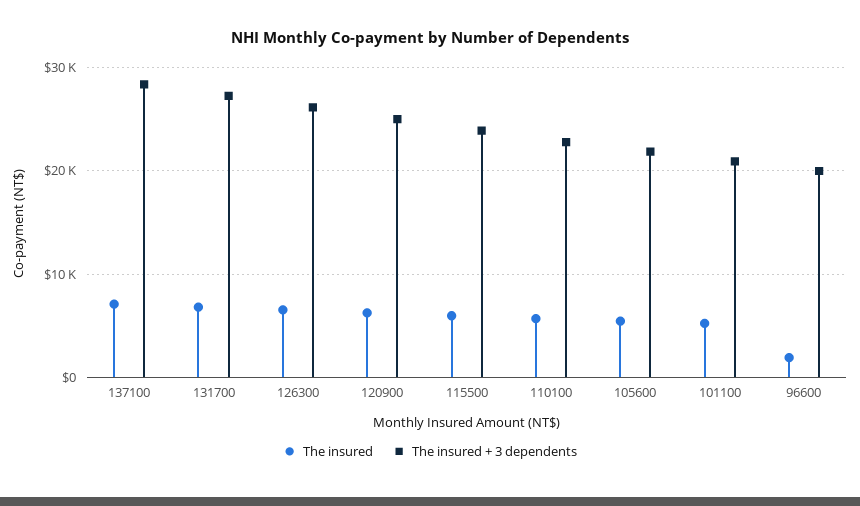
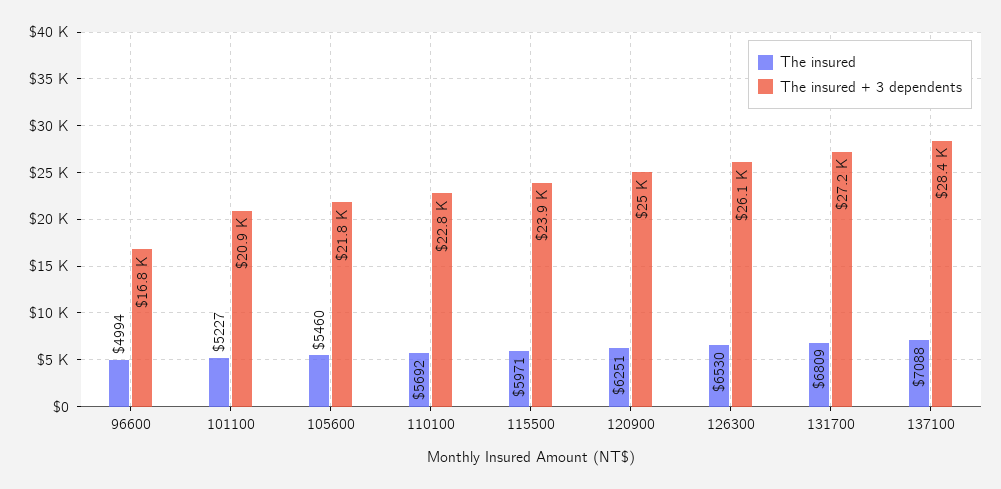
The insured, 96600: 2000 -> 4994
The insured + 3 dependents, 96600: 20000 -> 16800

